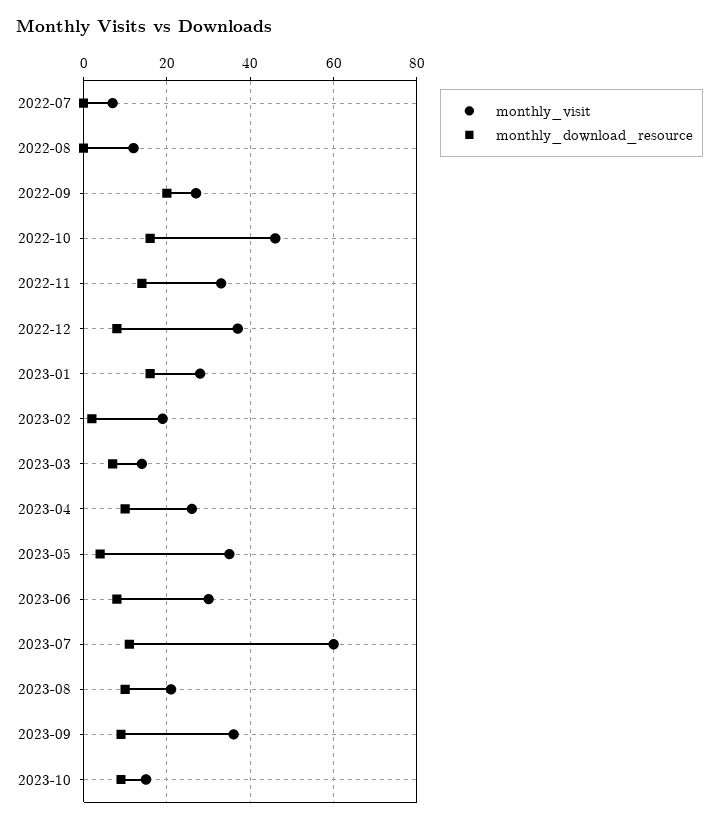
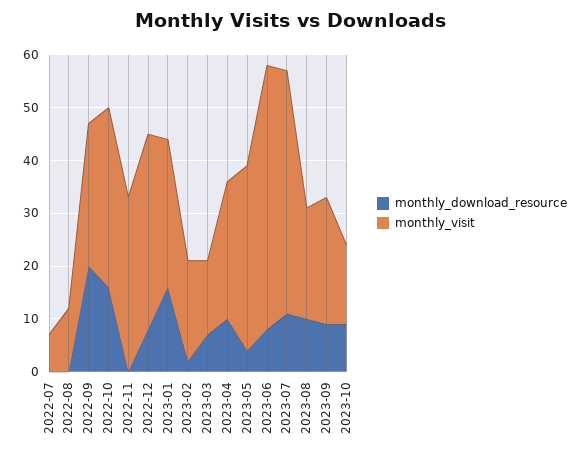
monthly_visit, 2022-10: 45 -> 35
monthly_download_resource, 2022-11: 15 -> 0
monthly_visit, 2023-06: 30 -> 50
monthly_visit, 2023-07: 60 -> 45
monthly_visit, 2023-09: 35 -> 25

